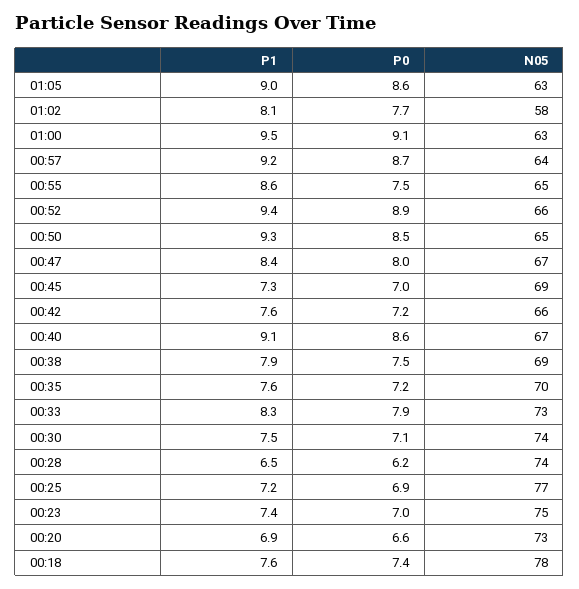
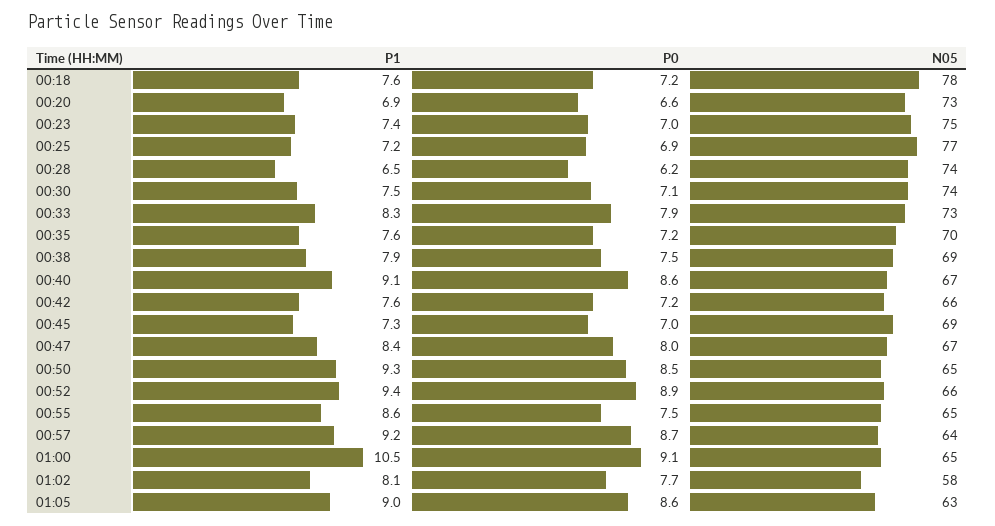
P1, 01:00: 9.5 -> 10.5
N05, 01:00: 63 -> 65
P0, 00:18: 7.4 -> 7.2

